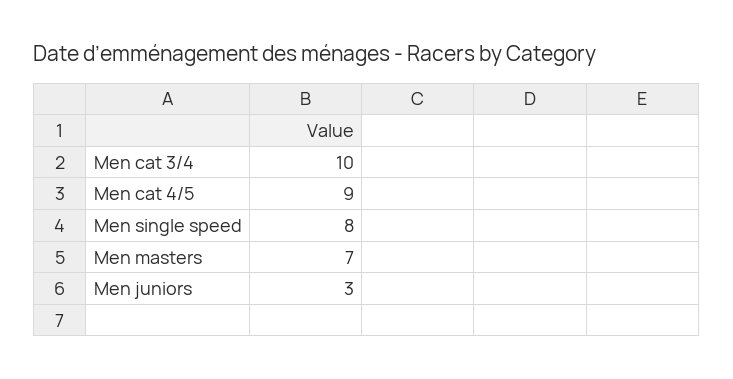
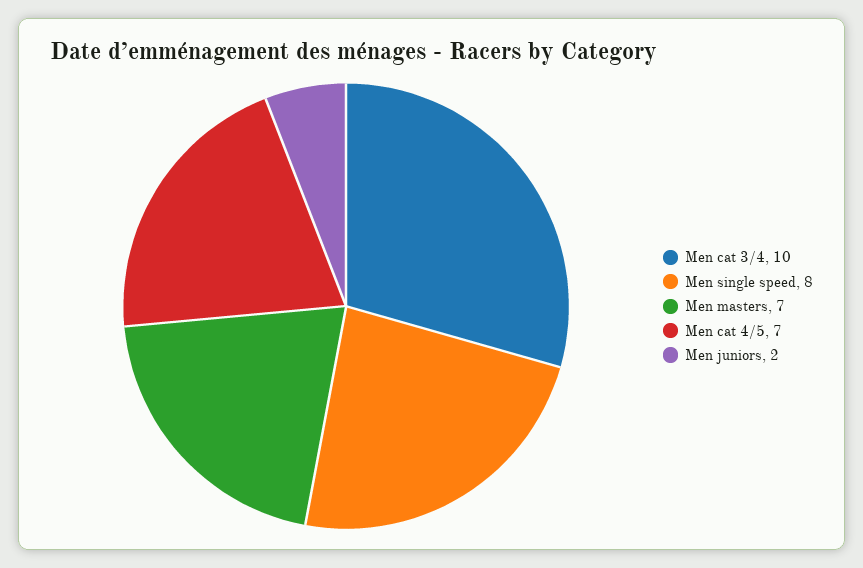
Men cat 4/5: 9 -> 7
Men juniors: 3 -> 2

